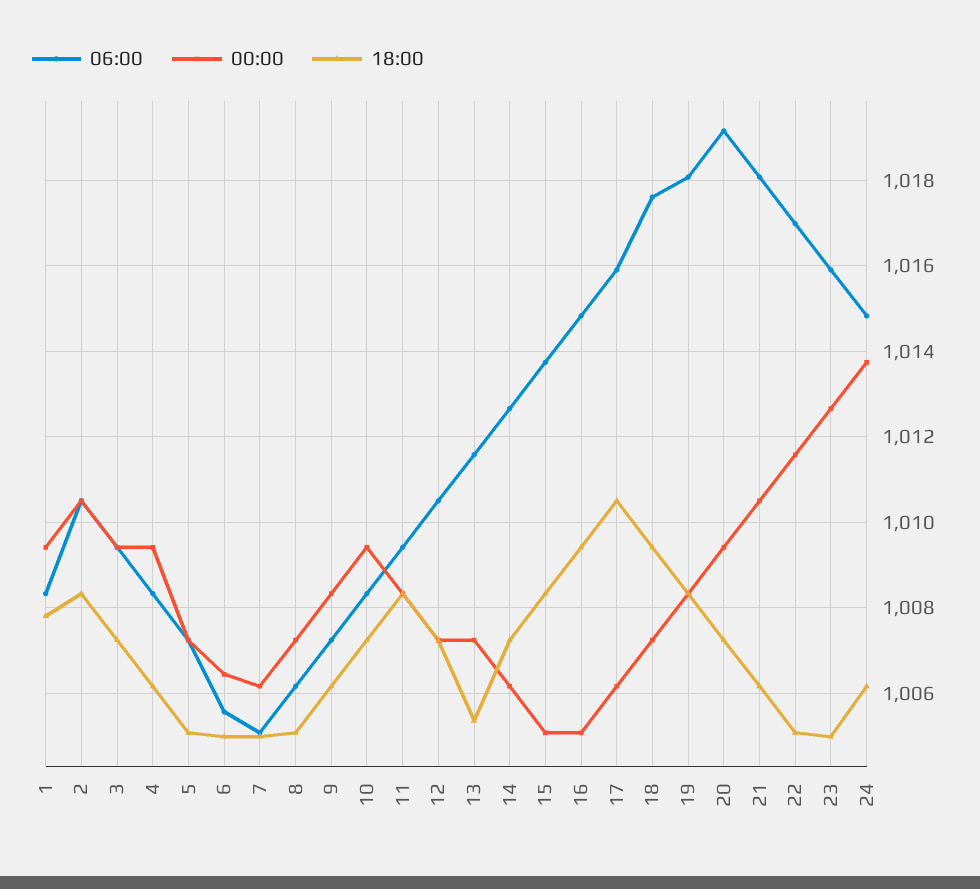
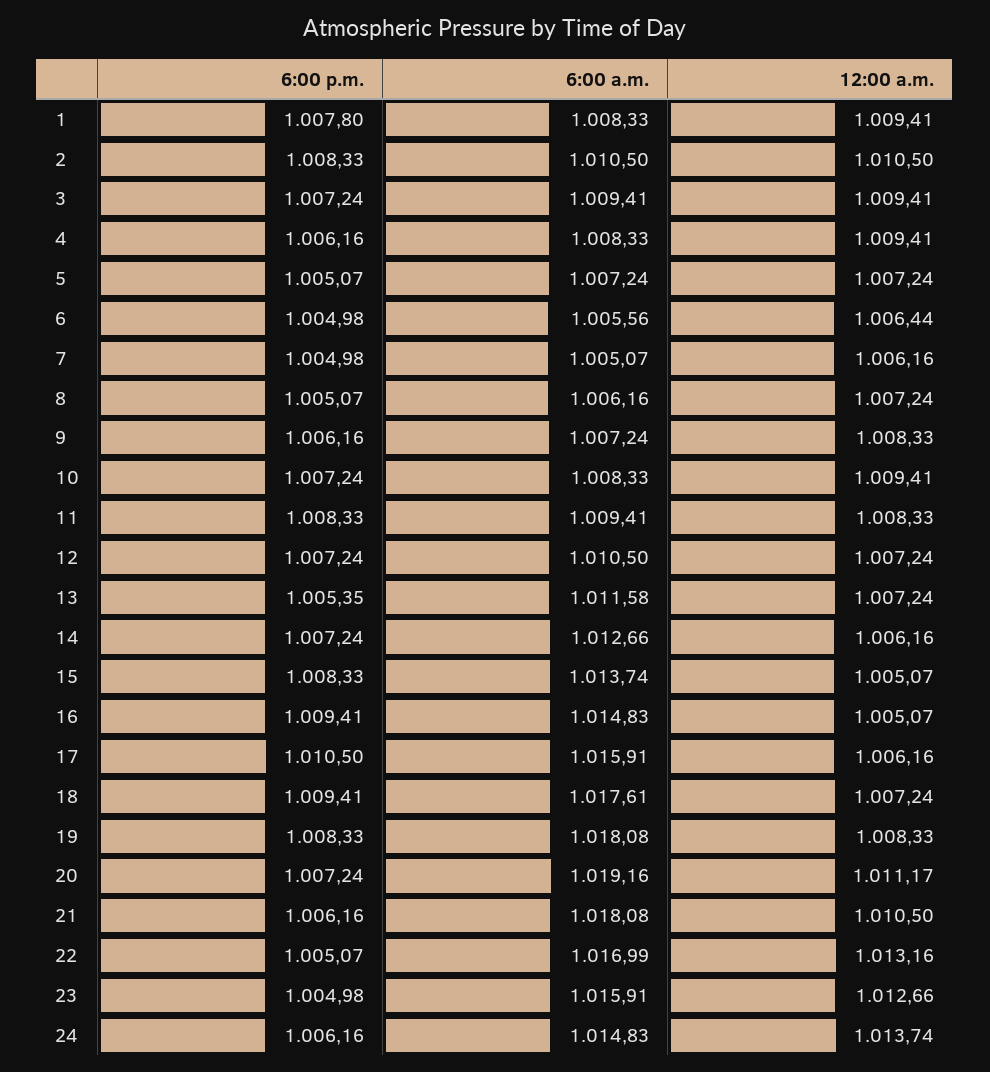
00:00, 20: 1009.4 -> 1011.17
00:00, 22: 1011.6 -> 1013.16

